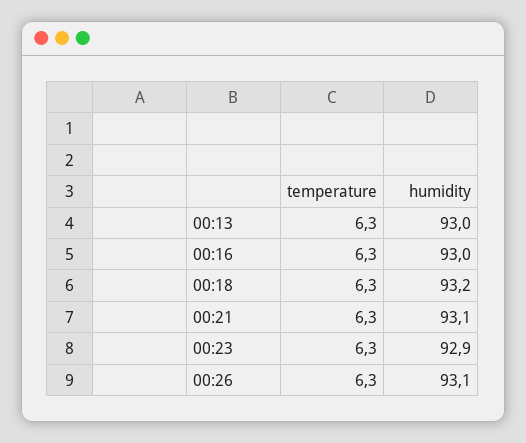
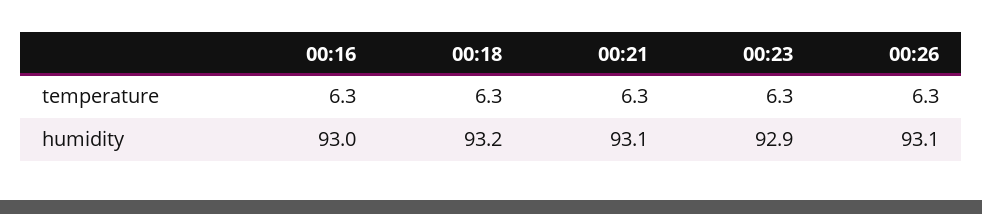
temperature, 00:13: 6.3 -> none
humidity, 00:13: 93 -> none

